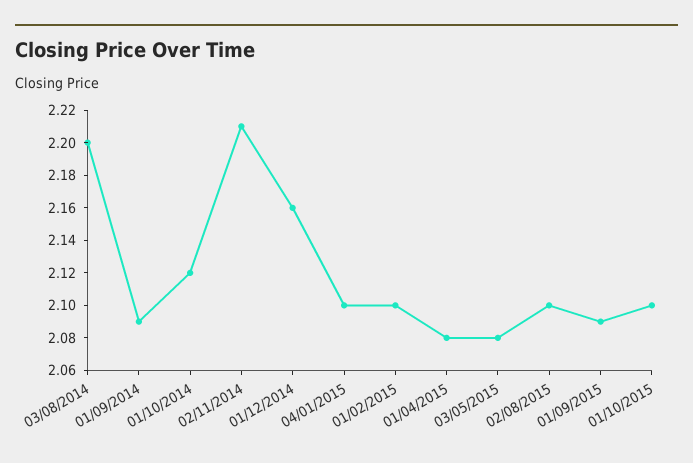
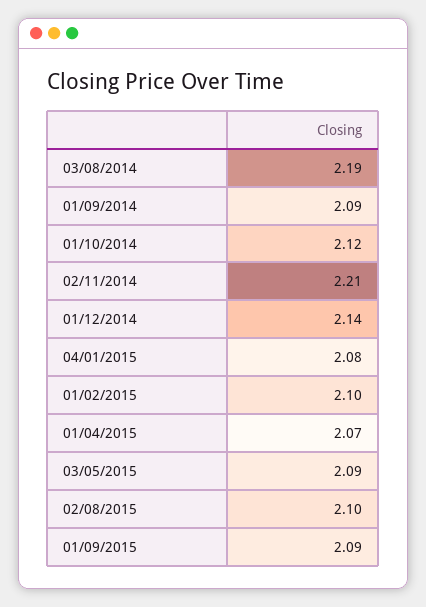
03/08/2014: 2.2 -> 2.19
01/12/2014: 2.16 -> 2.14
04/01/2015: 2.1 -> 2.08
01/04/2015: 2.08 -> 2.07
03/05/2015: 2.08 -> 2.09
01/10/2015: 2.1 -> none

